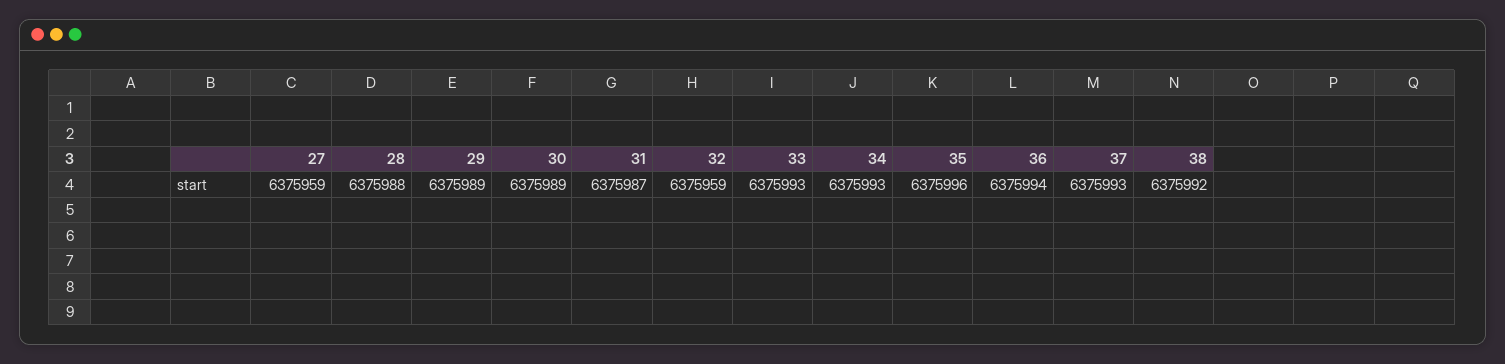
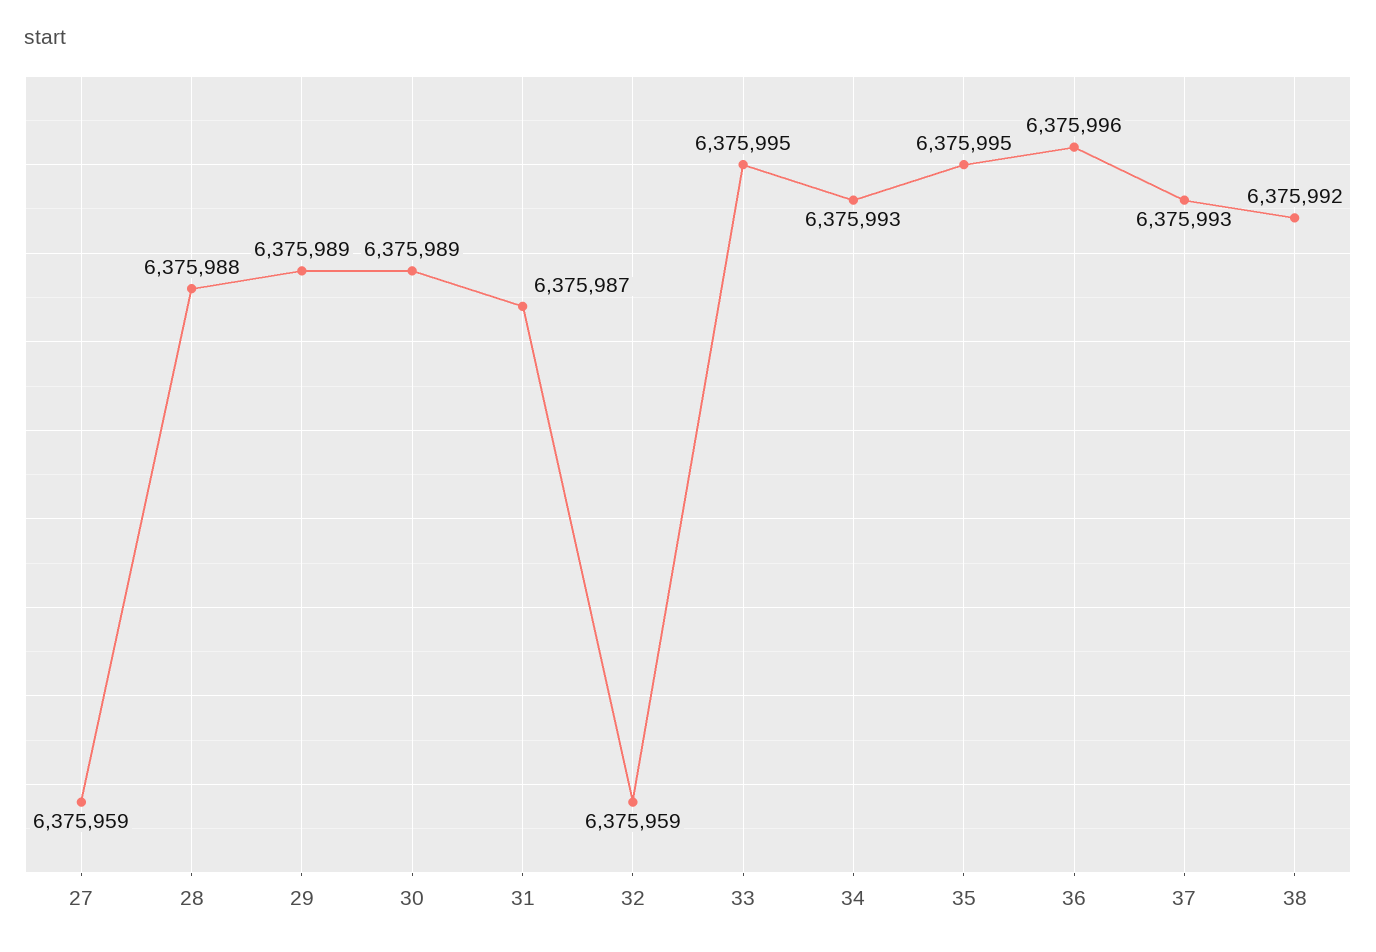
33: 6375993 -> 6375995
35: 6375996 -> 6375995
36: 6375994 -> 6375996

